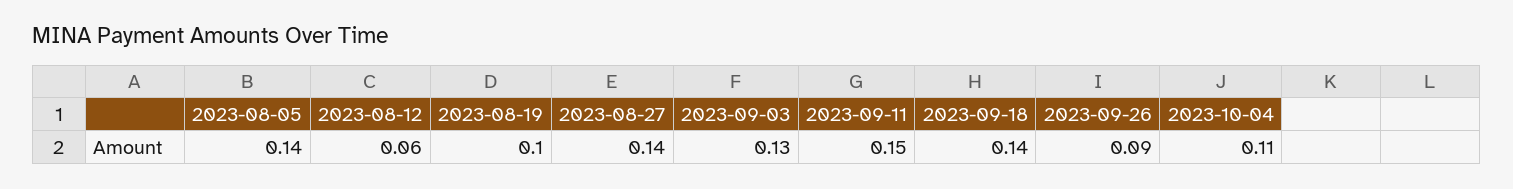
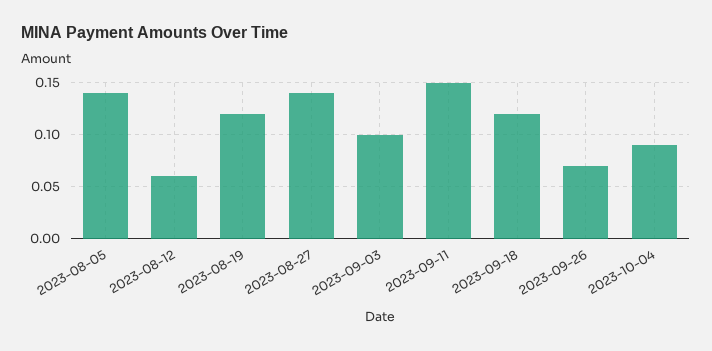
2023-08-19: 0.1 -> 0.12
2023-09-03: 0.13 -> 0.1
2023-09-18: 0.14 -> 0.12
2023-09-26: 0.09 -> 0.07
2023-10-04: 0.11 -> 0.09

